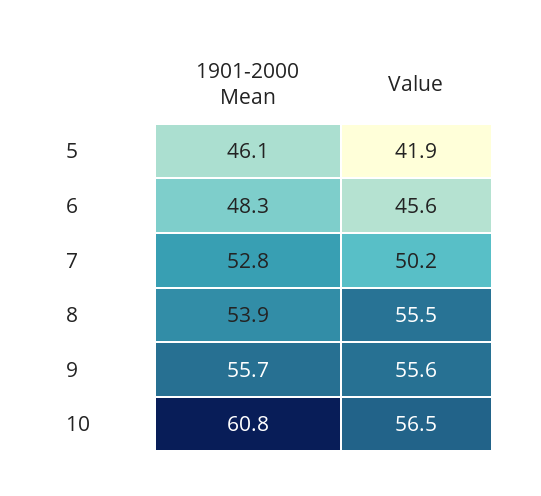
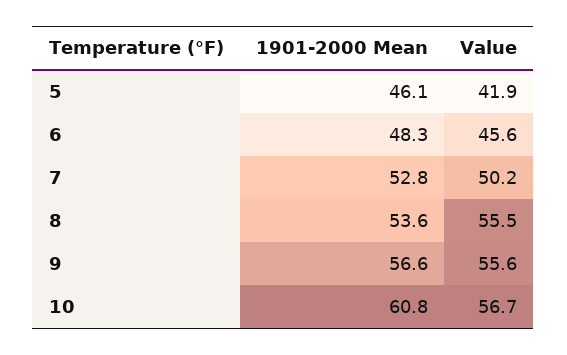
1901-2000 Mean, 8: 53.9 -> 53.6
1901-2000 Mean, 9: 55.7 -> 56.6
Value, 10: 56.5 -> 56.7

